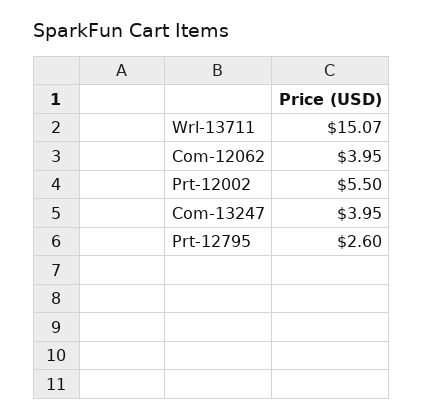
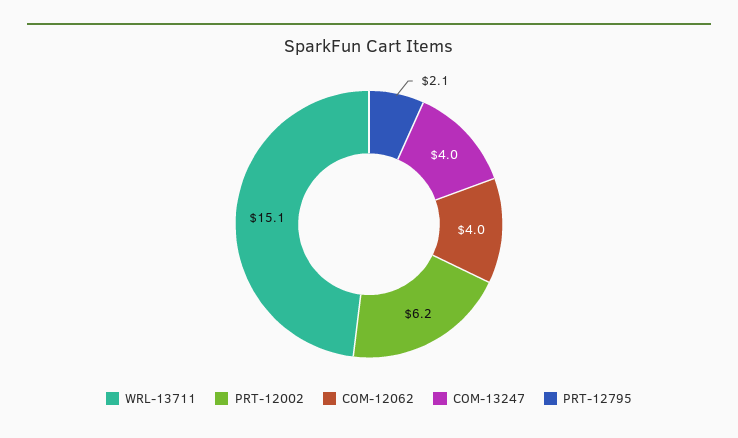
Prt-12002: 5.5 -> 6.2
Prt-12795: 2.6 -> 2.1

